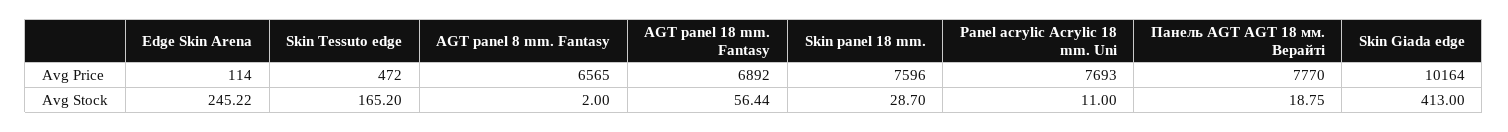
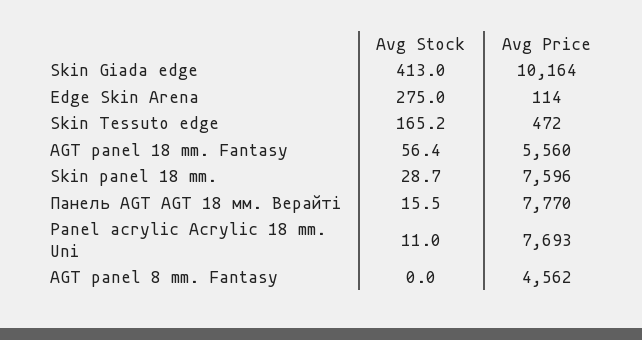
AGT panel 8 mm. Fantasy, Avg Price: 6565 -> 4562
AGT panel 18 mm. Fantasy, Avg Price: 6892 -> 5560
Edge Skin Arena, Avg Stock: 245.22 -> 275
AGT panel 8 mm. Fantasy, Avg Stock: 2 -> 0
Панель AGT AGT 18 мм. Верайті, Avg Stock: 18.75 -> 15.5

